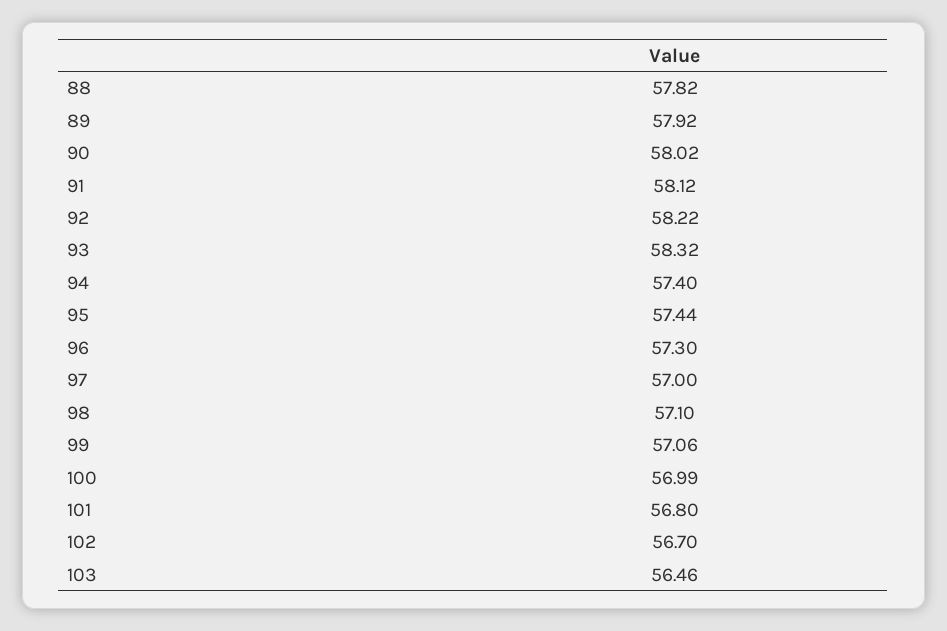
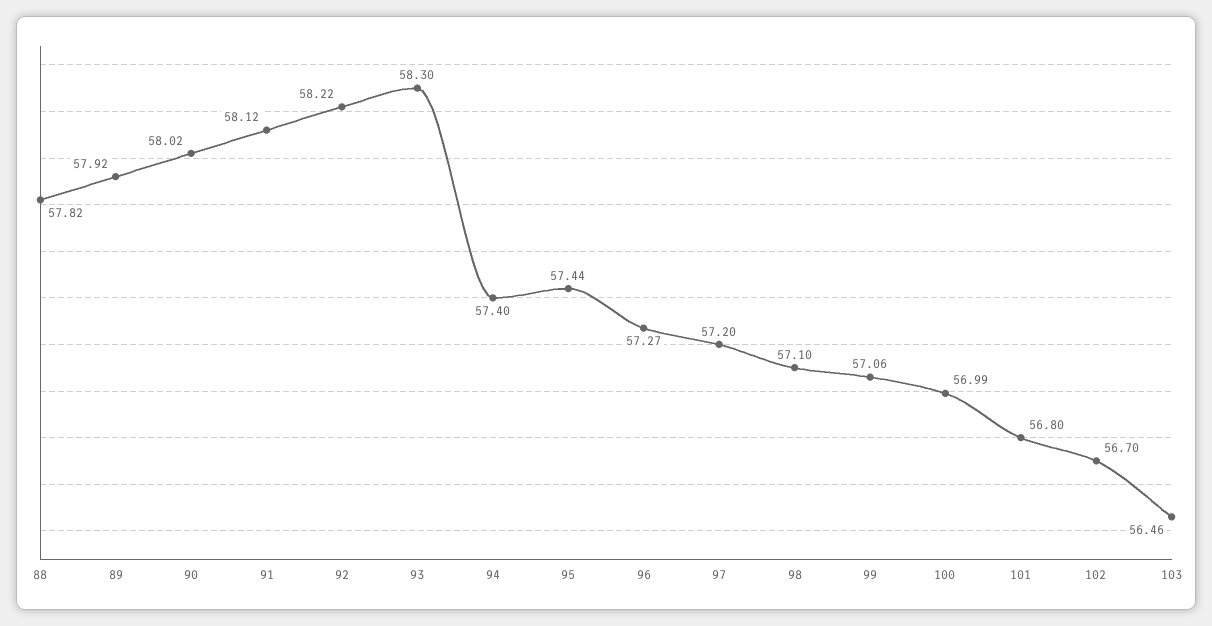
93: 58.32 -> 58.3
96: 57.3 -> 57.27
97: 57 -> 57.2

